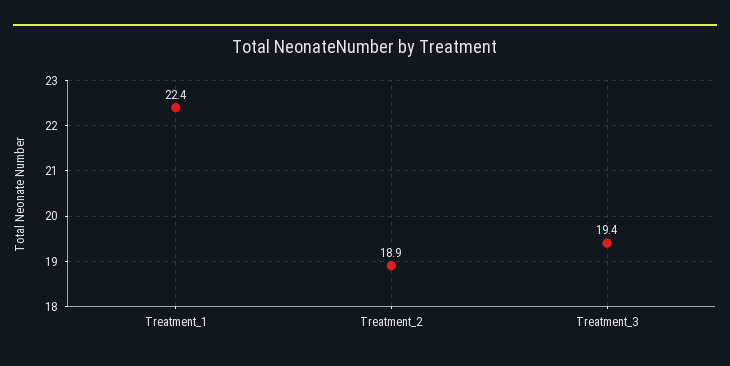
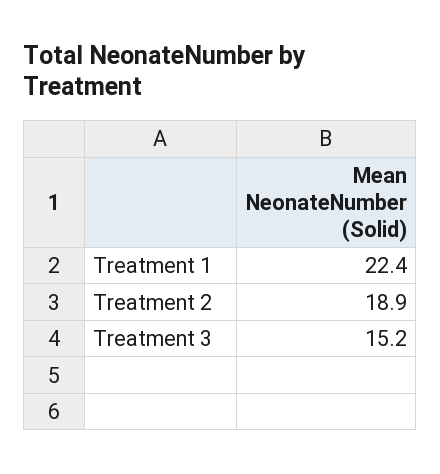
Treatment_3: 19.4 -> 15.2

